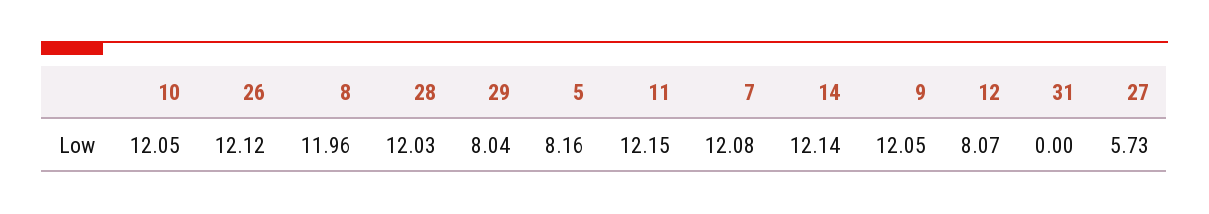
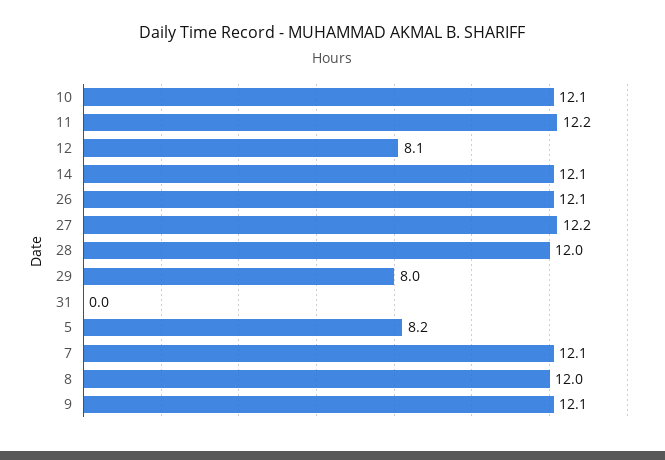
27: 5.73 -> 12.2

